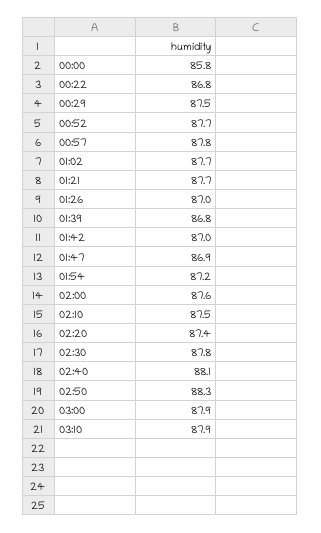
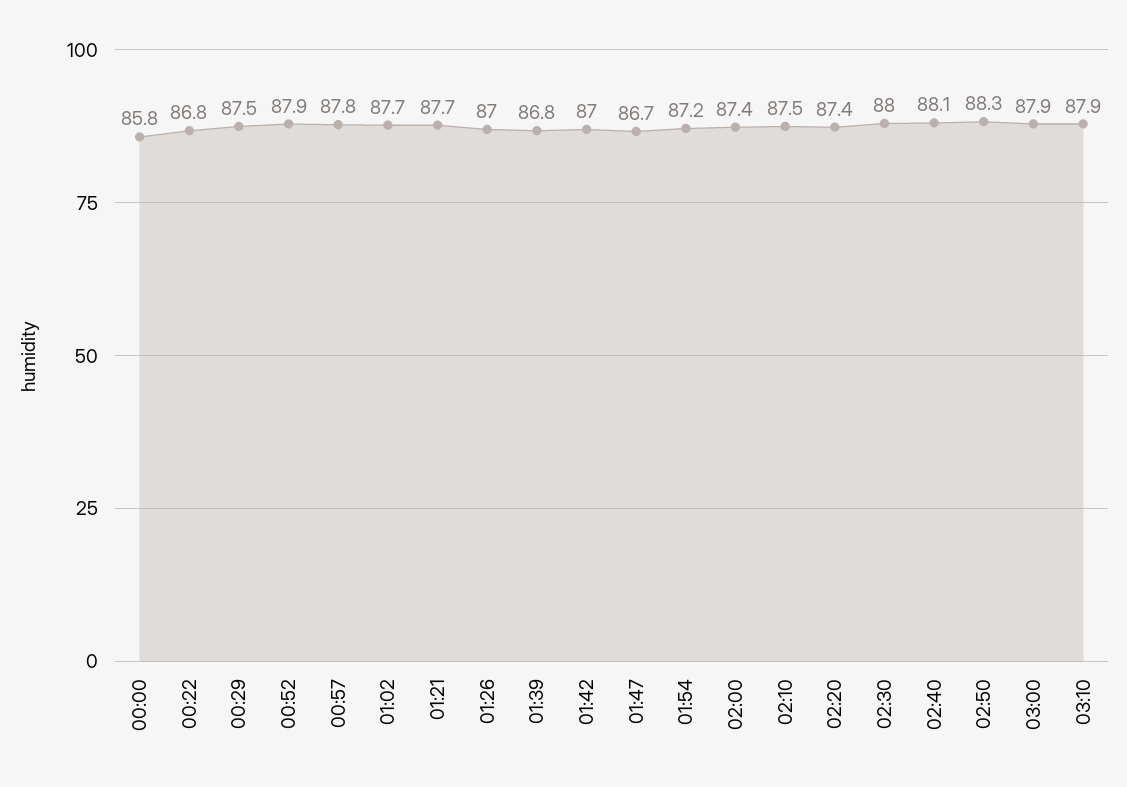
00:52: 87.7 -> 87.9
01:47: 86.9 -> 86.7
02:00: 87.6 -> 87.4
02:30: 87.8 -> 88

